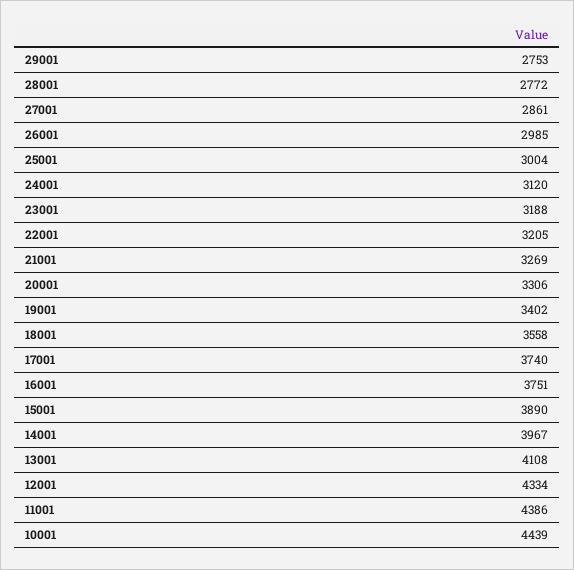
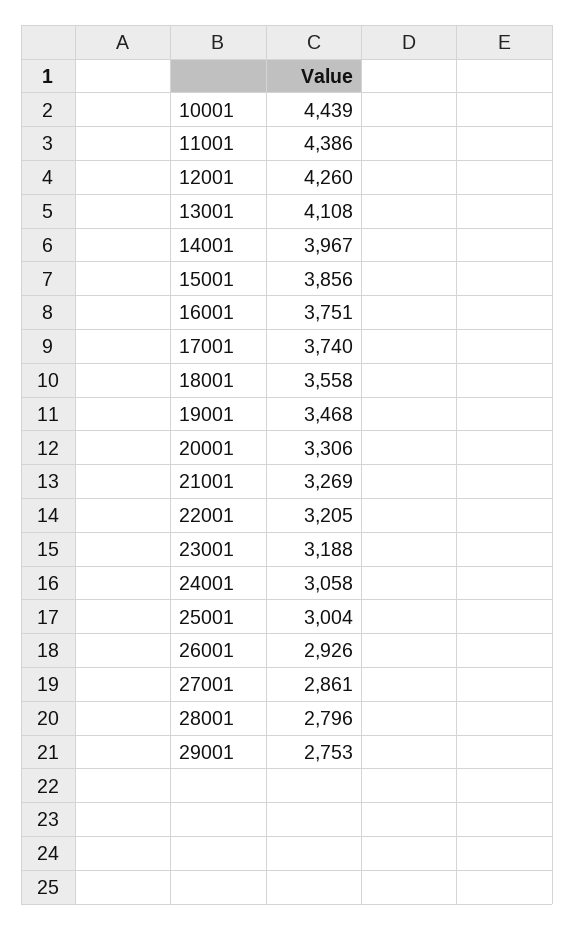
28001: 2772 -> 2796
26001: 2985 -> 2926
24001: 3120 -> 3058
19001: 3402 -> 3468
15001: 3890 -> 3856
12001: 4334 -> 4260

